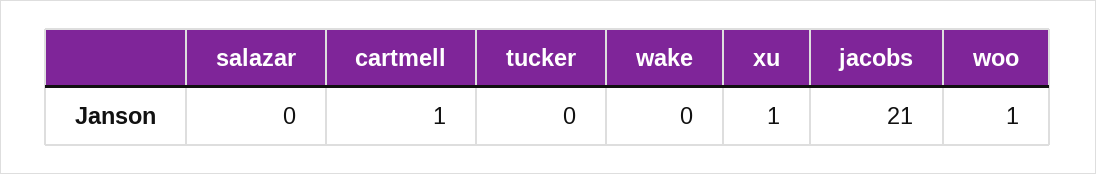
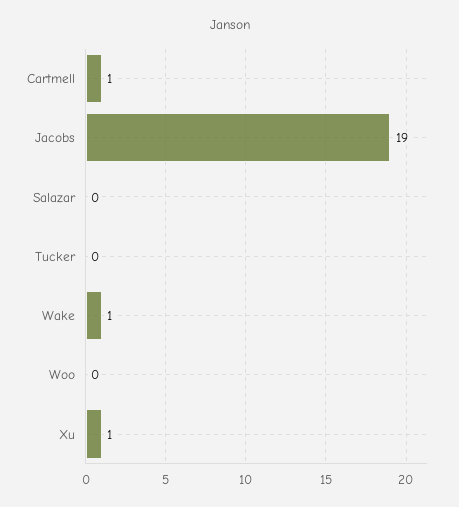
wake: 0 -> 1
jacobs: 21 -> 19
woo: 1 -> 0

